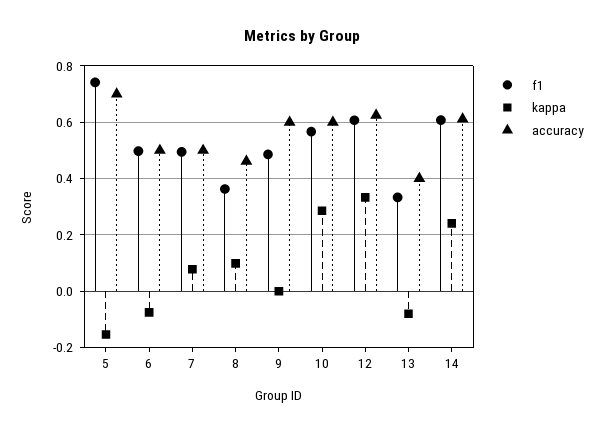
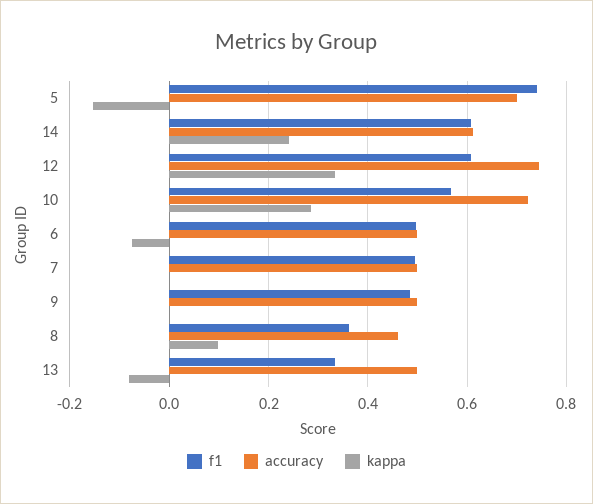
kappa, 7: 0.075 -> 0
accuracy, 9: 0.6 -> 0.5
accuracy, 10: 0.6 -> 0.72
accuracy, 12: 0.625 -> 0.74
accuracy, 13: 0.4 -> 0.5

